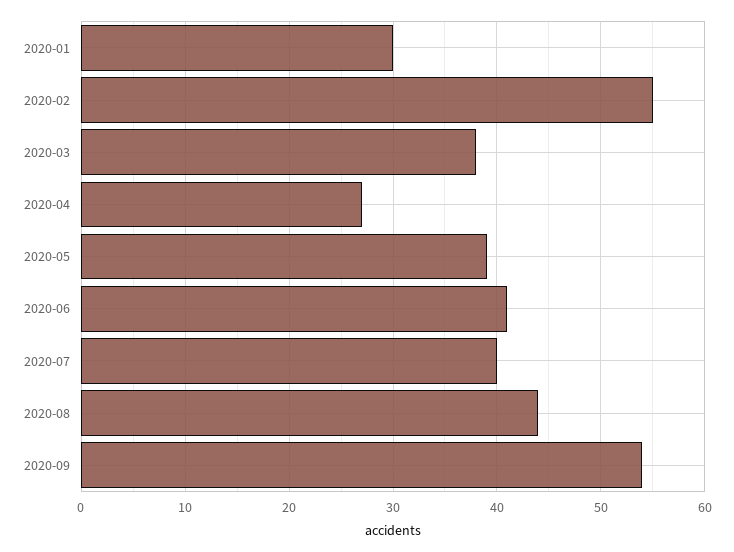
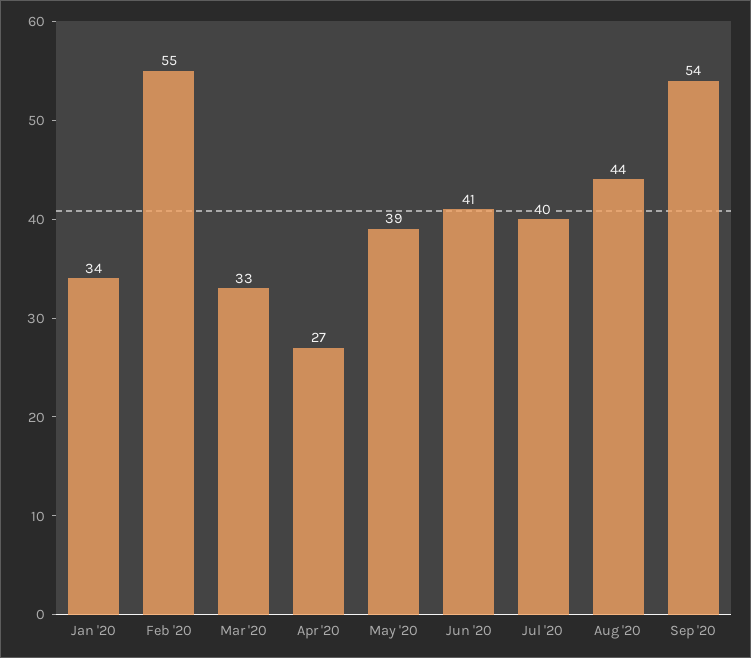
2020-01: 30 -> 34
2020-03: 38 -> 33

